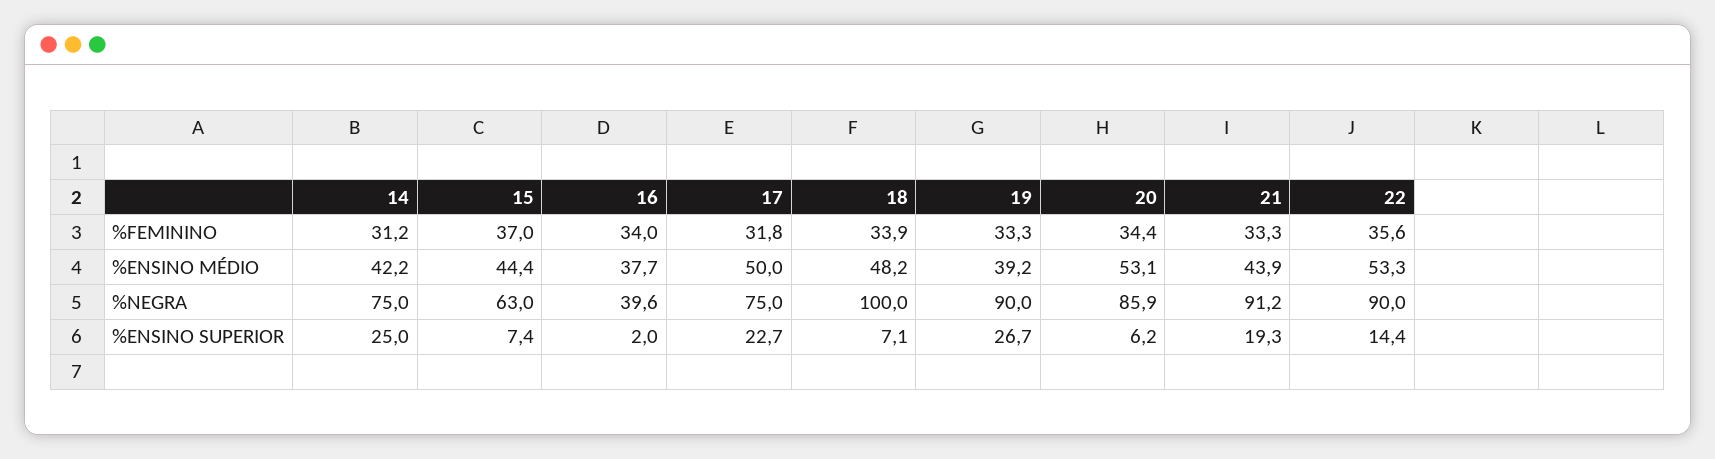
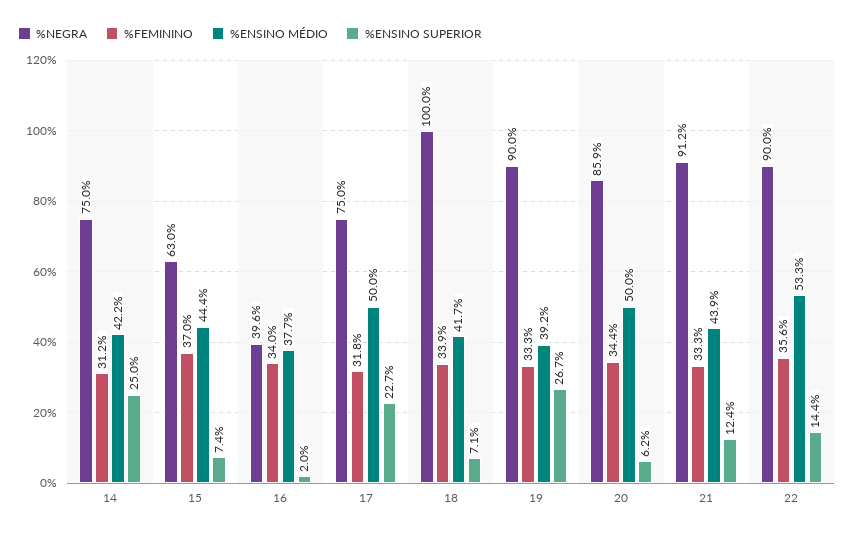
%ENSINO MÉDIO, 18: 48.2 -> 41.7
%ENSINO MÉDIO, 20: 53.1 -> 50
%ENSINO SUPERIOR, 21: 19.3 -> 12.4

